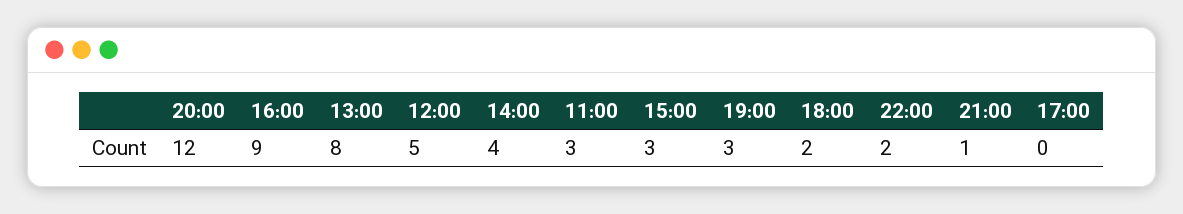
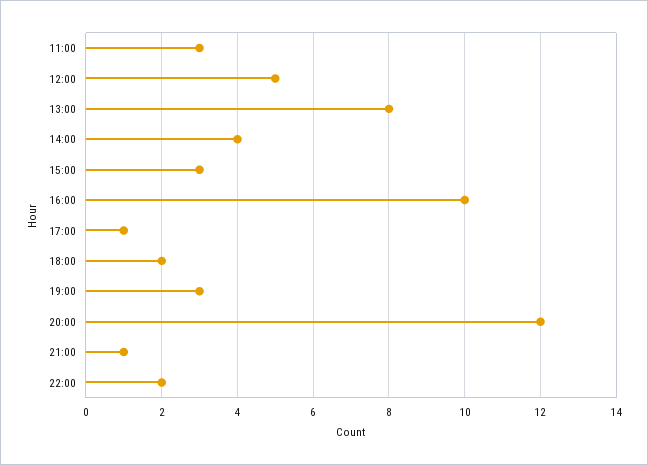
16:00: 9 -> 10
17:00: 0 -> 1

